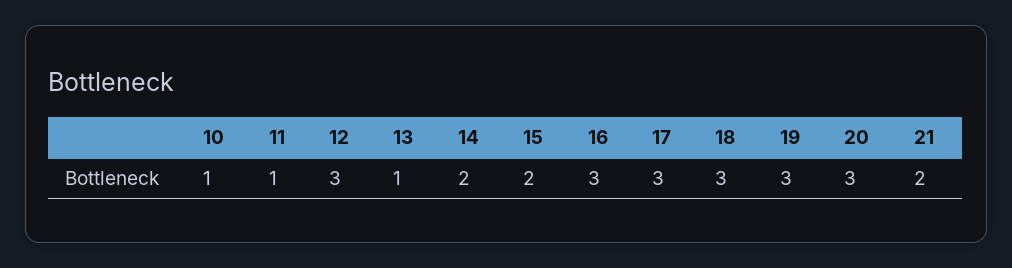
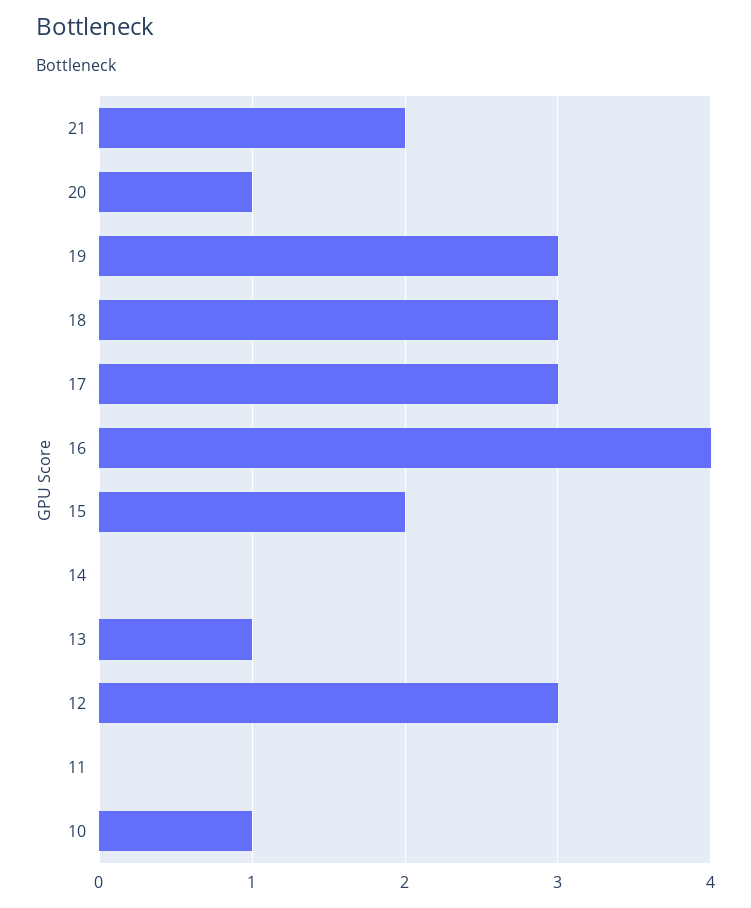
11: 1 -> 0
14: 2 -> 0
16: 3 -> 4
20: 3 -> 1

